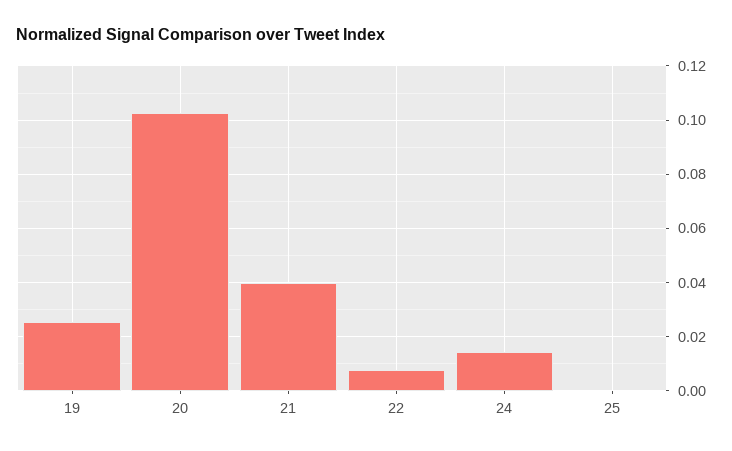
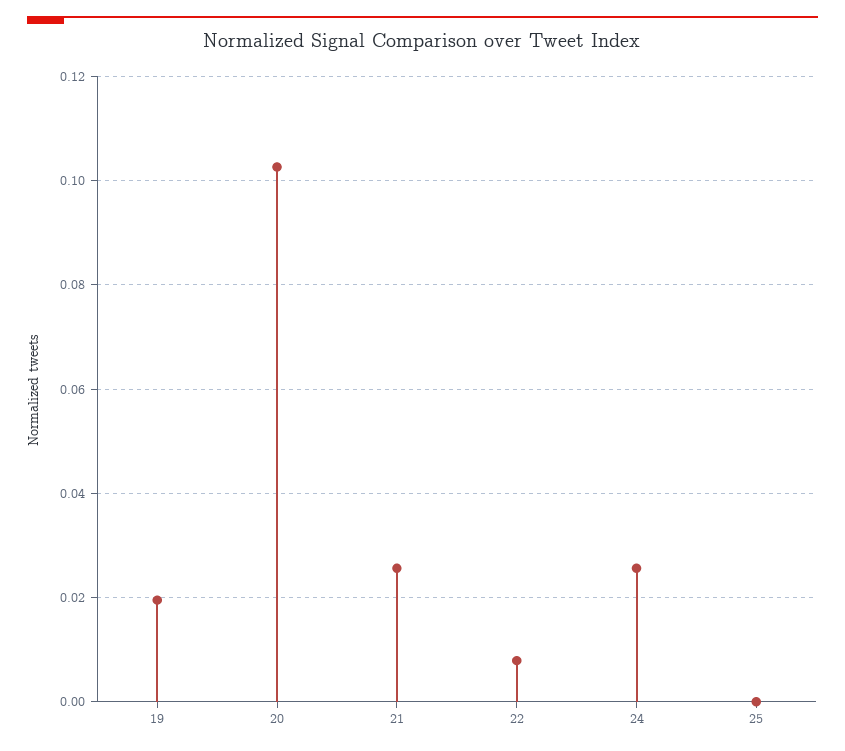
19: 0.025 -> 0.02
21: 0.04 -> 0.026
24: 0.015 -> 0.026

